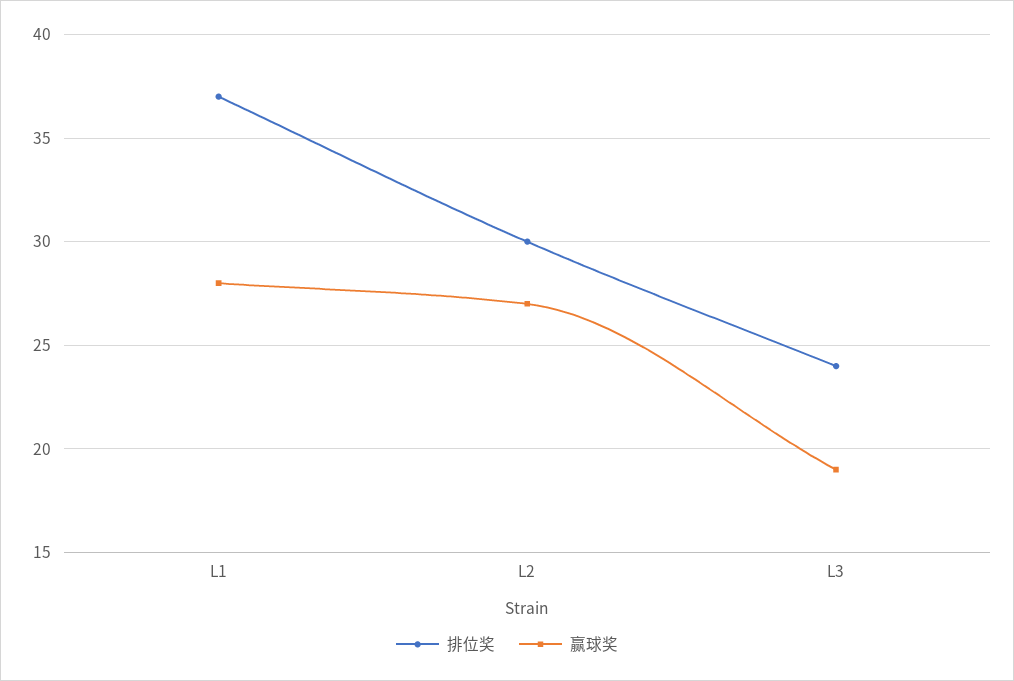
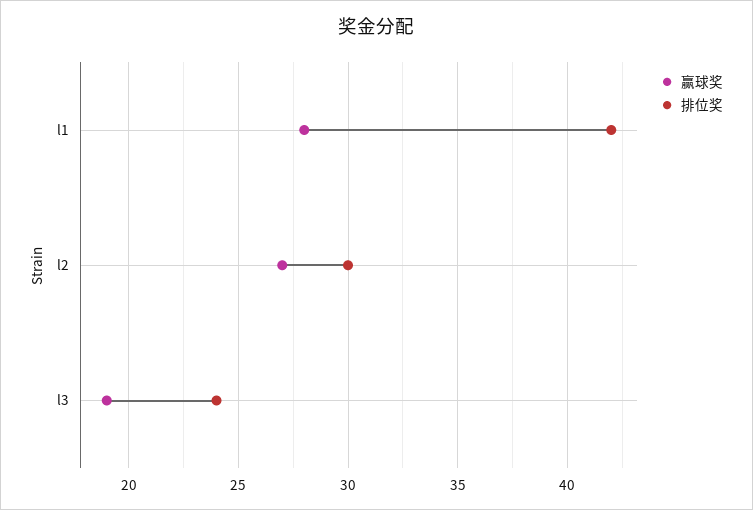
排位奖, L1: 37 -> 42

